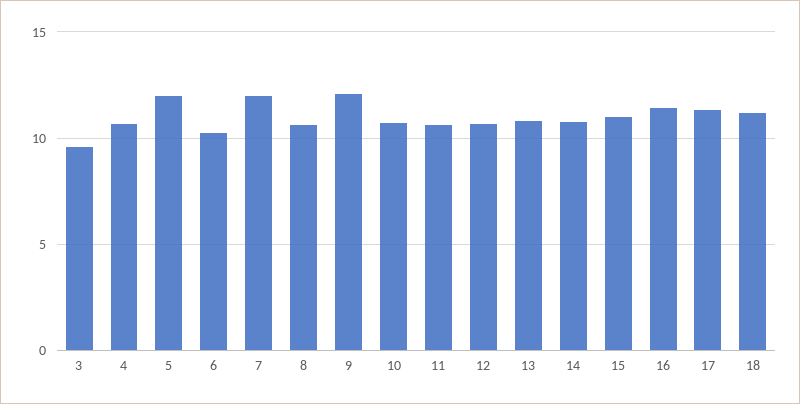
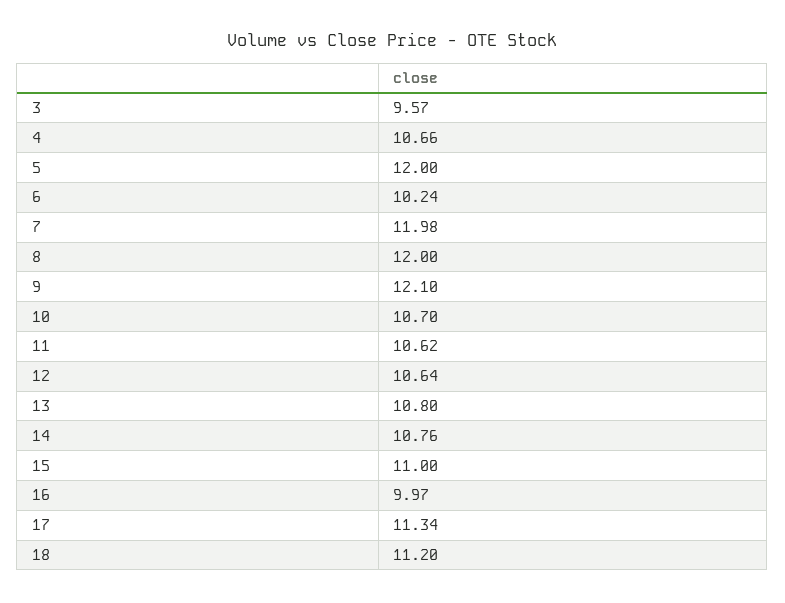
8: 10.5 -> 12
16: 11.5 -> 9.97

